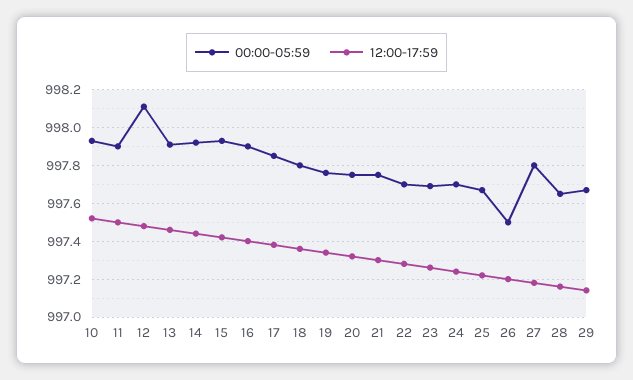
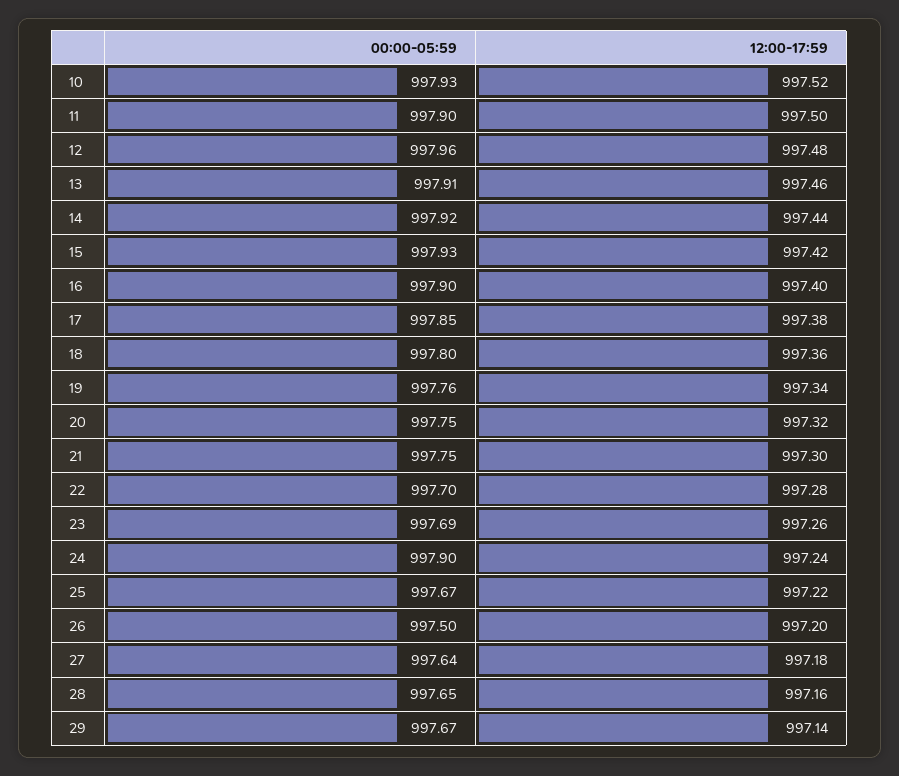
00:00-05:59, 12: 998.1 -> 997.96
00:00-05:59, 24: 997.7 -> 997.9
00:00-05:59, 27: 997.8 -> 997.64

